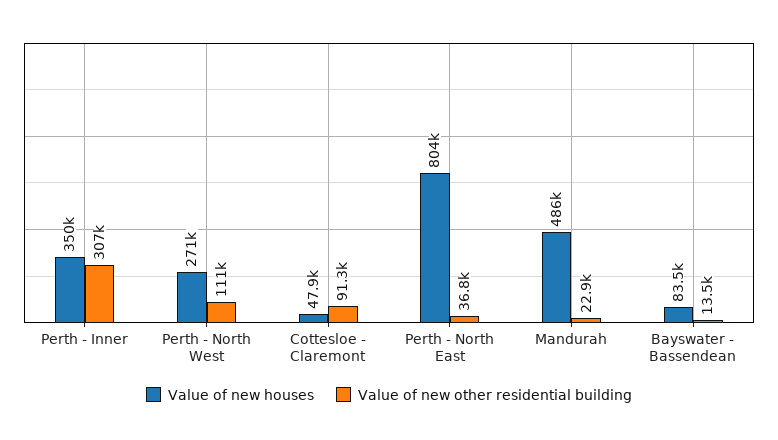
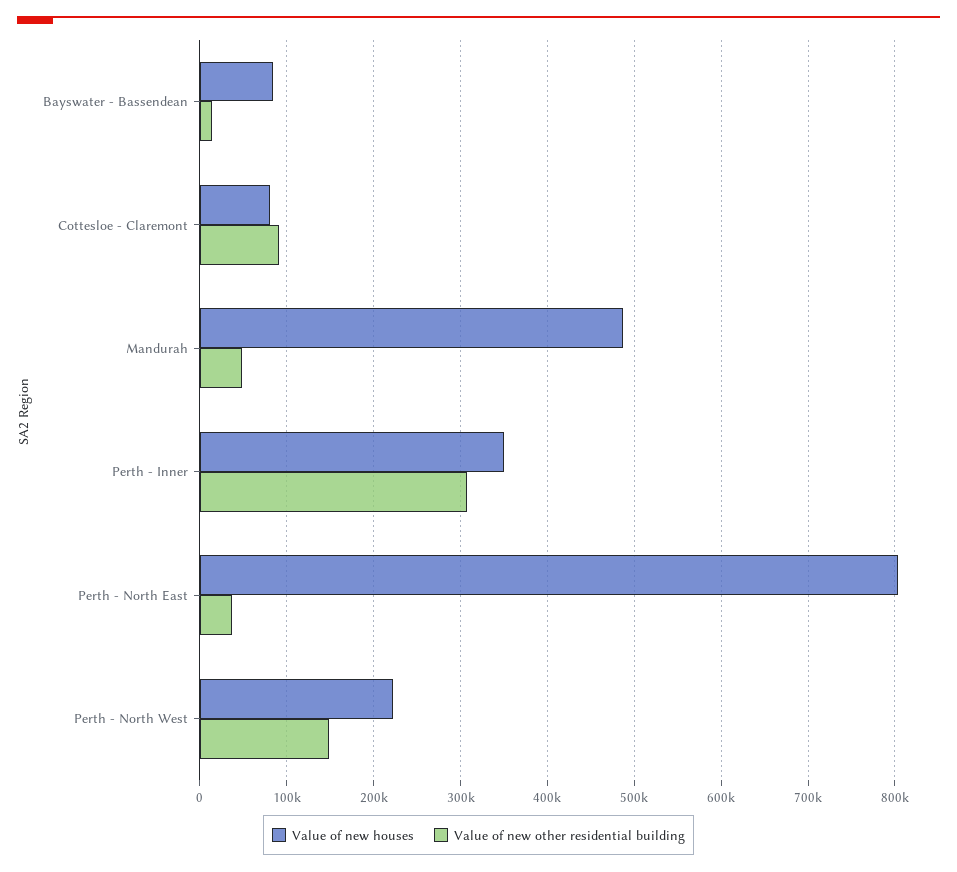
Value of new houses, Perth - North West: 271000 -> 220000
Value of new other residential building, Perth - North West: 111000 -> 150000
Value of new houses, Cottesloe - Claremont: 47900 -> 80000
Value of new other residential building, Mandurah: 22900 -> 50000

